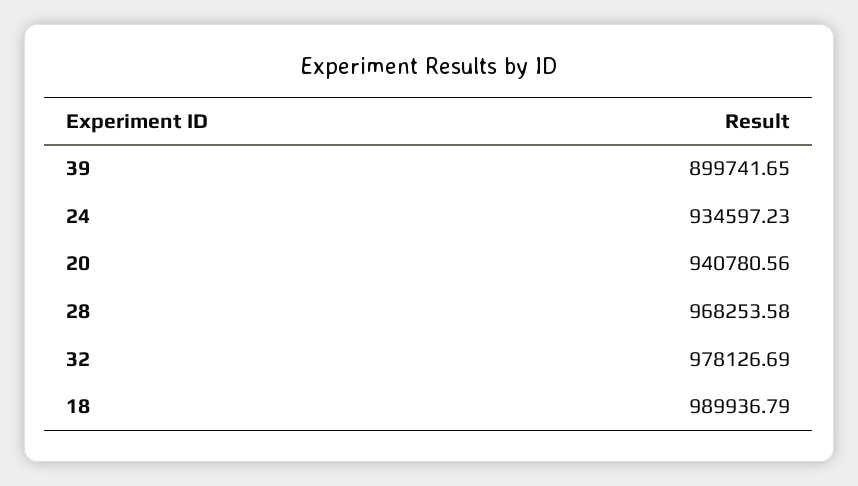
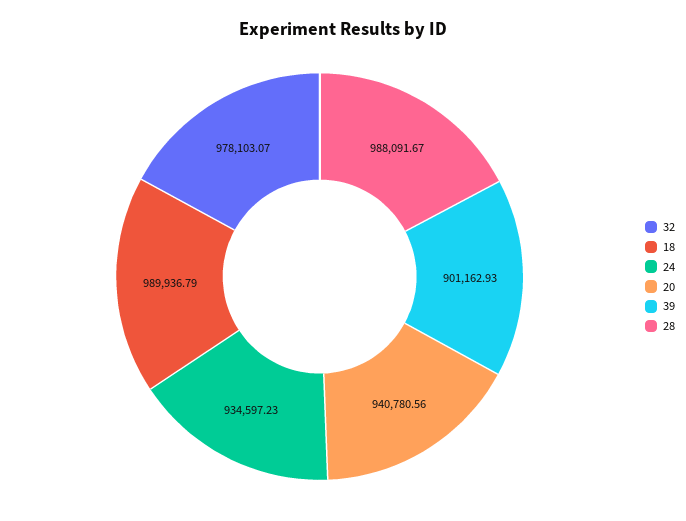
39: 899741.65 -> 901162.93
28: 968253.58 -> 988091.67
32: 978126.69 -> 978103.07

